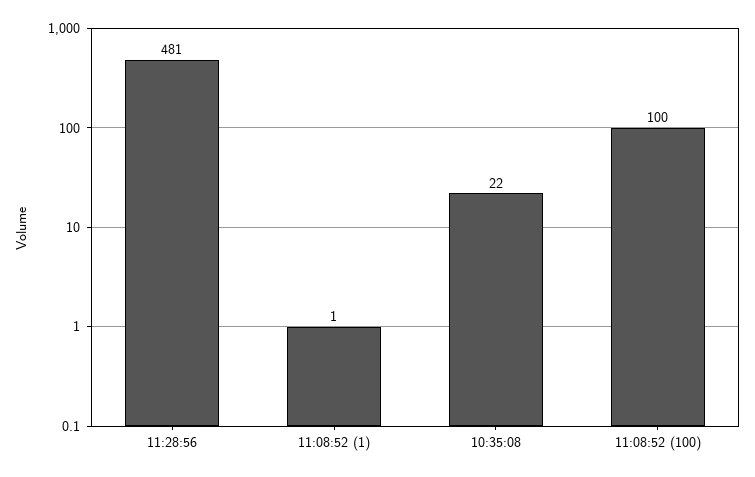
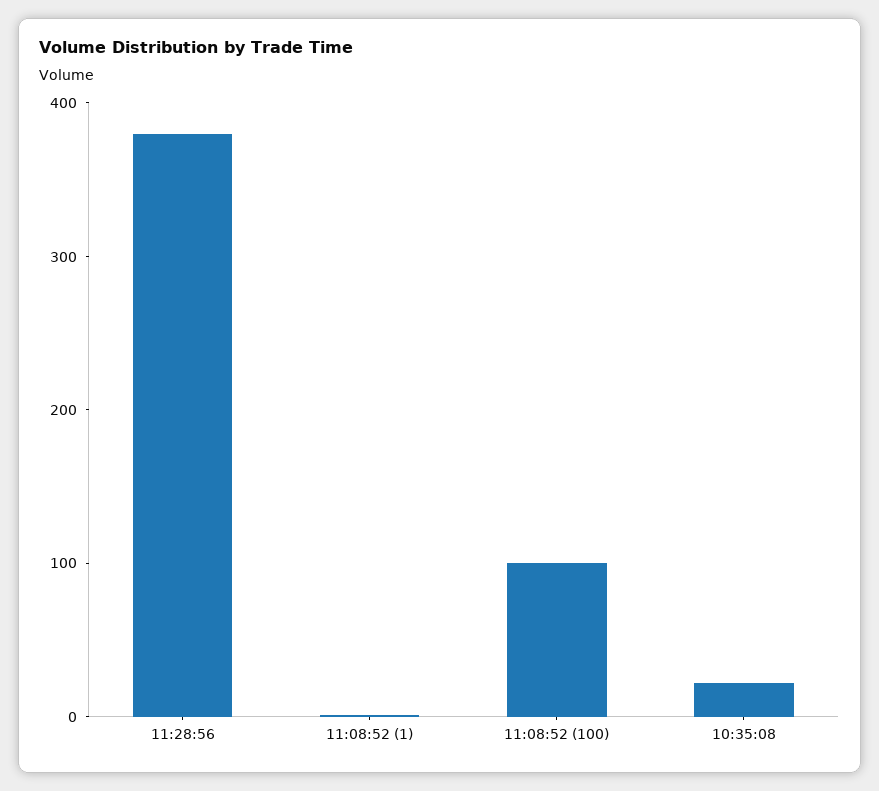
11:28:56: 481 -> 380

